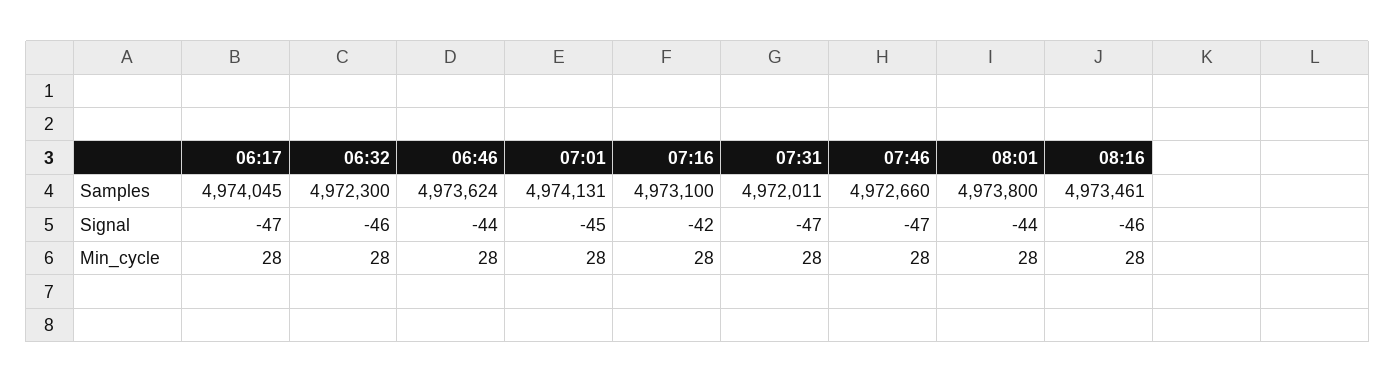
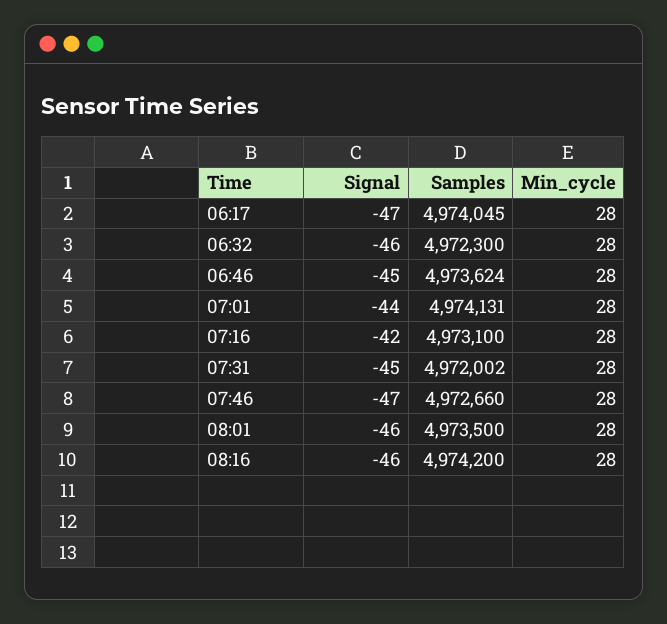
07:31, Samples: 4972011 -> 4972002
08:01, Samples: 4973800 -> 4973500
08:16, Samples: 4973461 -> 4974200
06:46, Signal: -44 -> -45
07:01, Signal: -45 -> -44
07:31, Signal: -47 -> -45
08:01, Signal: -44 -> -46

